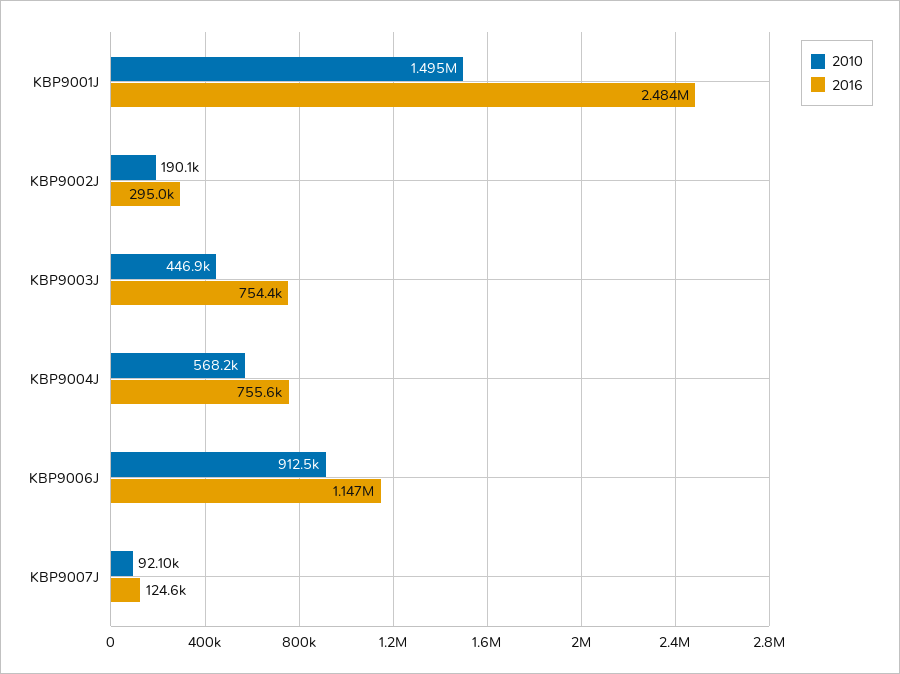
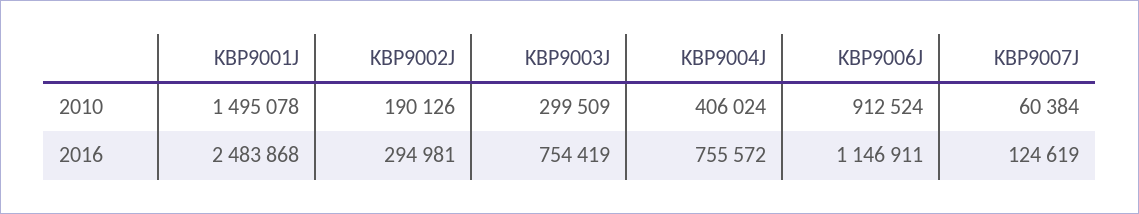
2010, KBP9003J: 446900 -> 299509
2010, KBP9004J: 568200 -> 406024
2010, KBP9007J: 92100 -> 60384

